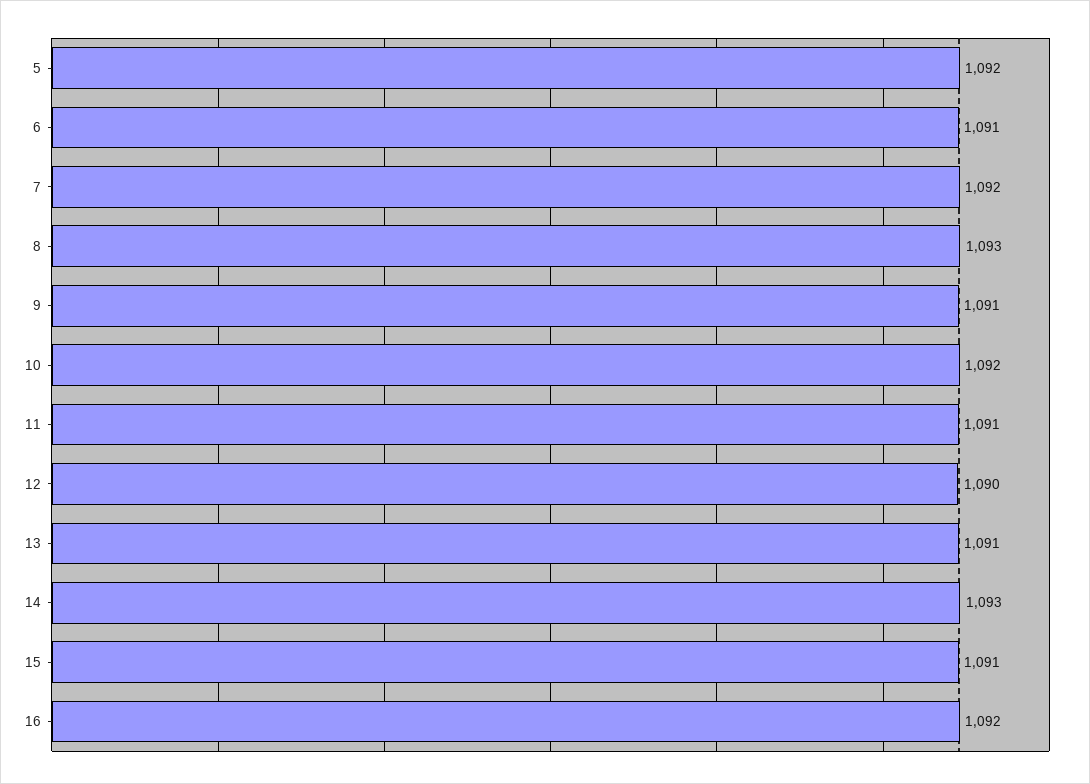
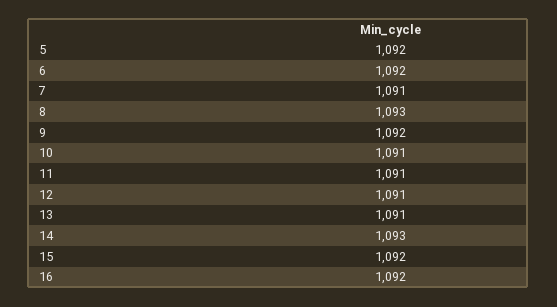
6: 1091 -> 1092
7: 1092 -> 1091
9: 1091 -> 1092
10: 1092 -> 1091
12: 1090 -> 1091
15: 1091 -> 1092

